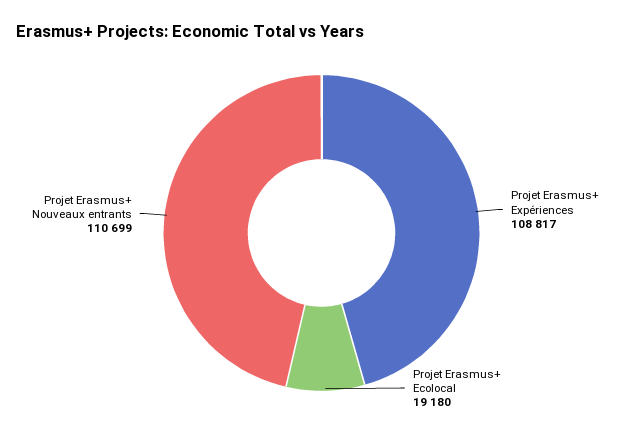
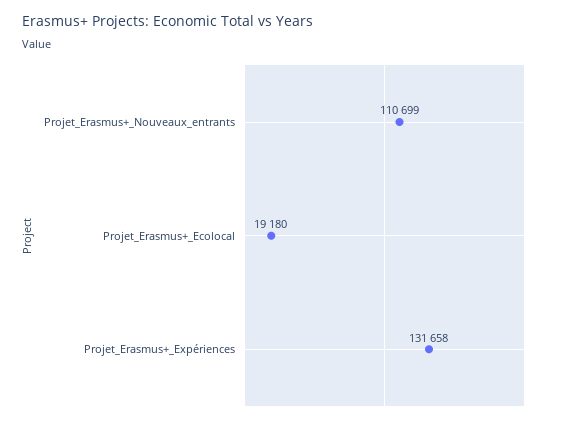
Projet Erasmus+ Expériences: 108817 -> 131658

